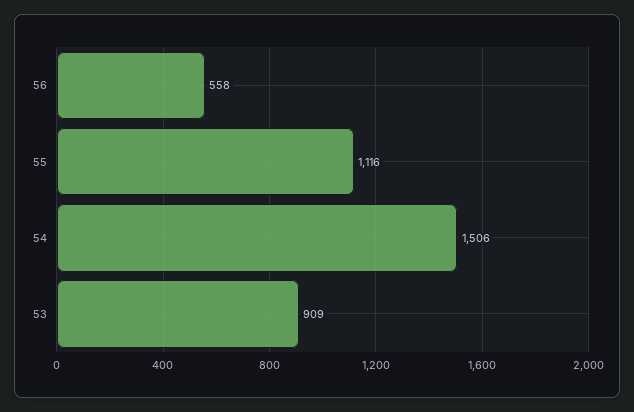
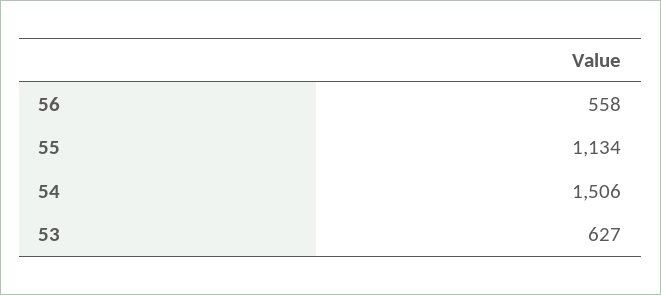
55: 1116 -> 1134
53: 909 -> 627

